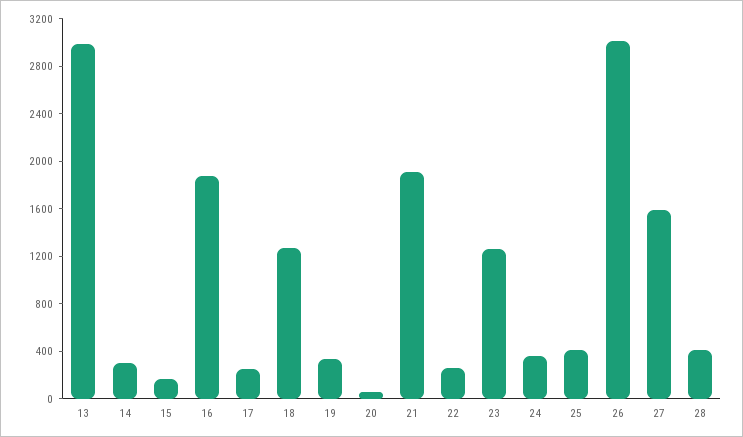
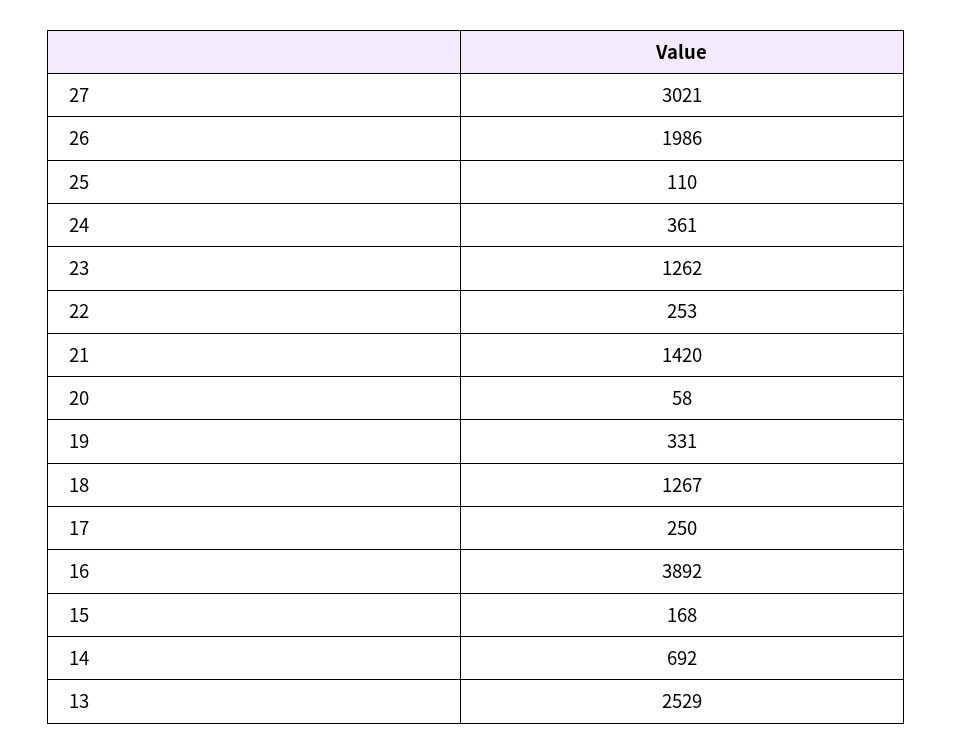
13: 3000 -> 2529
14: 300 -> 692
16: 1900 -> 3892
21: 1900 -> 1420
25: 400 -> 110
26: 3000 -> 1986
27: 1600 -> 3021
28: 400 -> none

